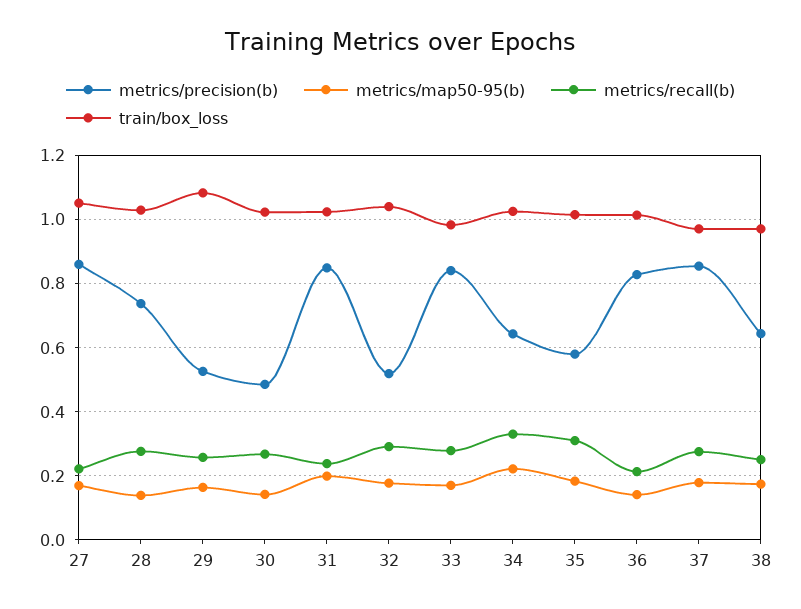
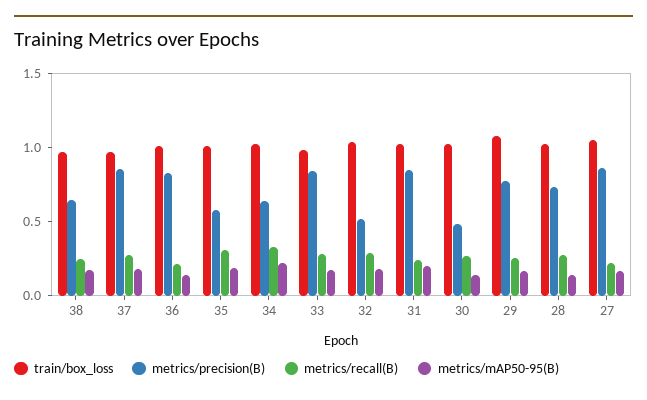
metrics/precision(b), 29: 0.52 -> 0.8

